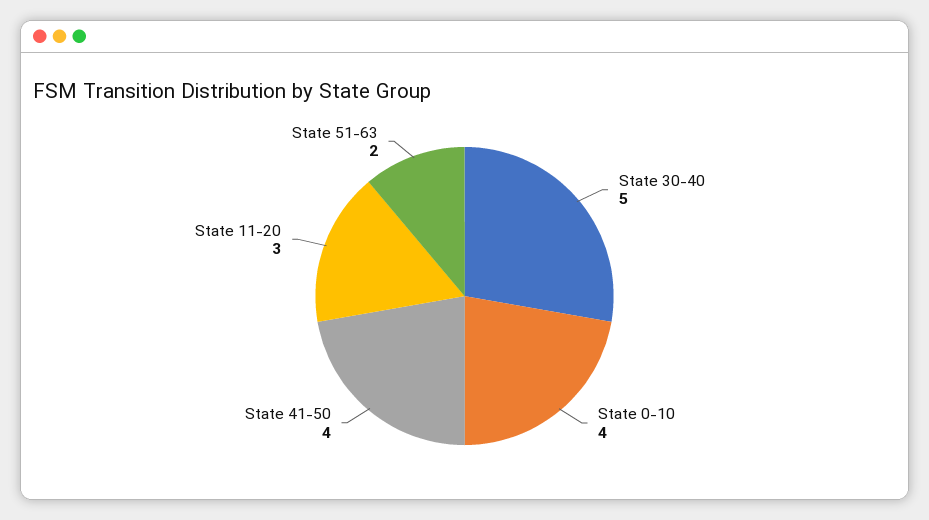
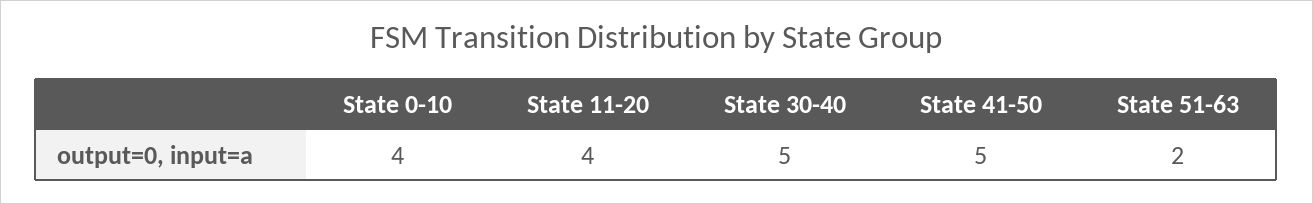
State 41-50: 4 -> 5
State 11-20: 3 -> 4

